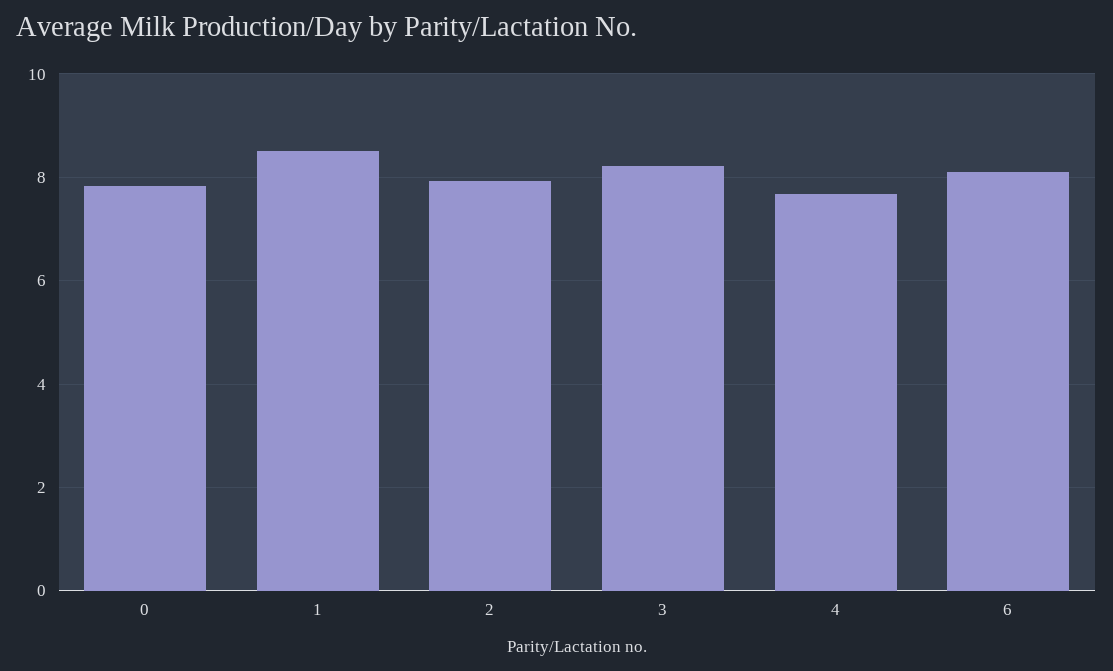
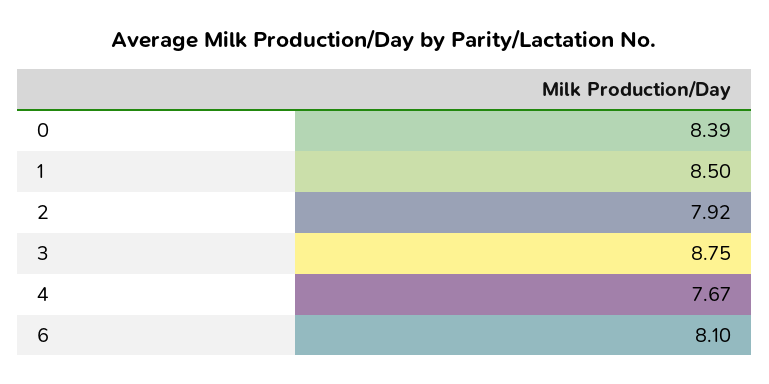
0: 7.8 -> 8.39
3: 8.2 -> 8.75

